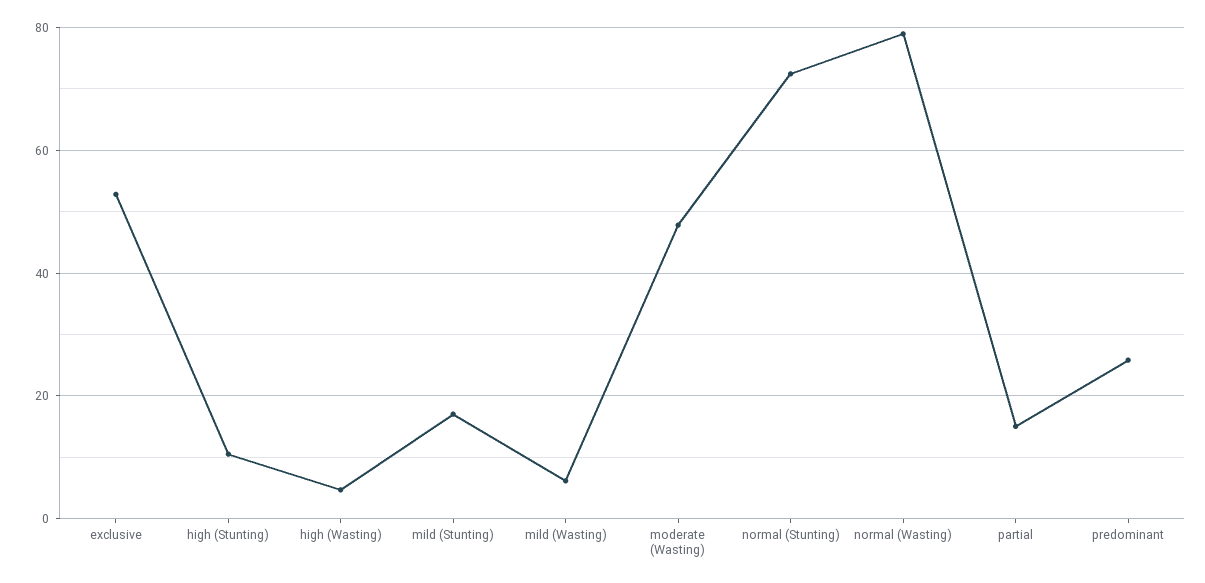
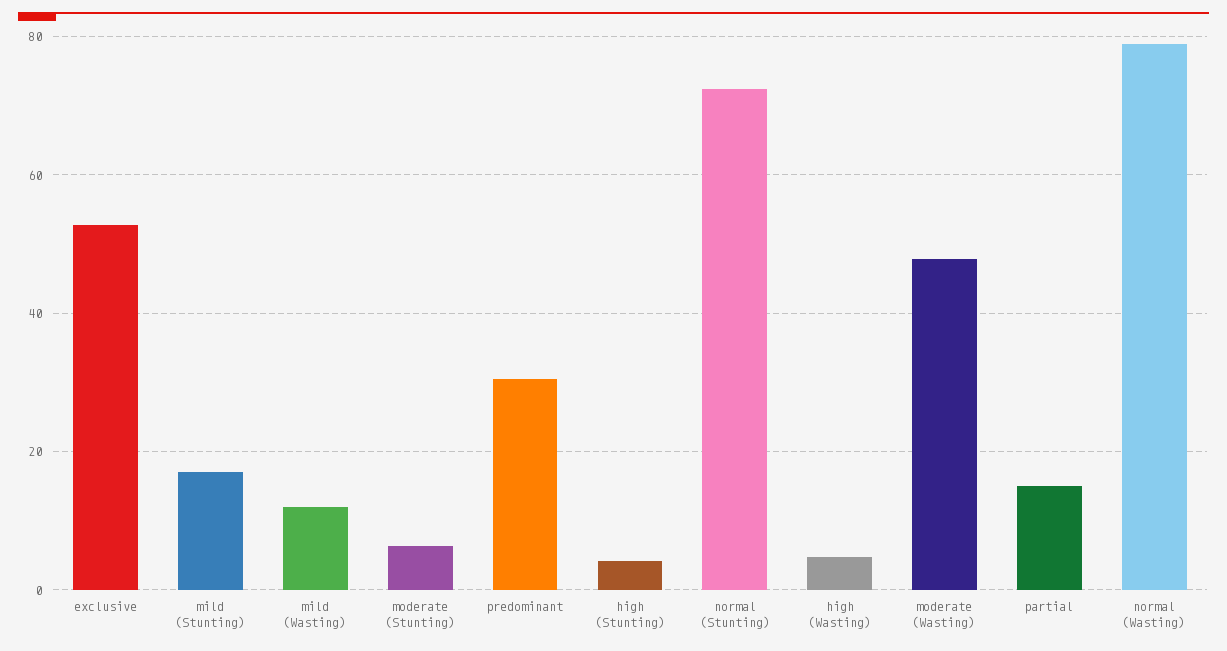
high (Stunting): 10 -> 4
mild (Wasting): 6 -> 12
predominant: 26 -> 30
moderate (Stunting): none -> 6

